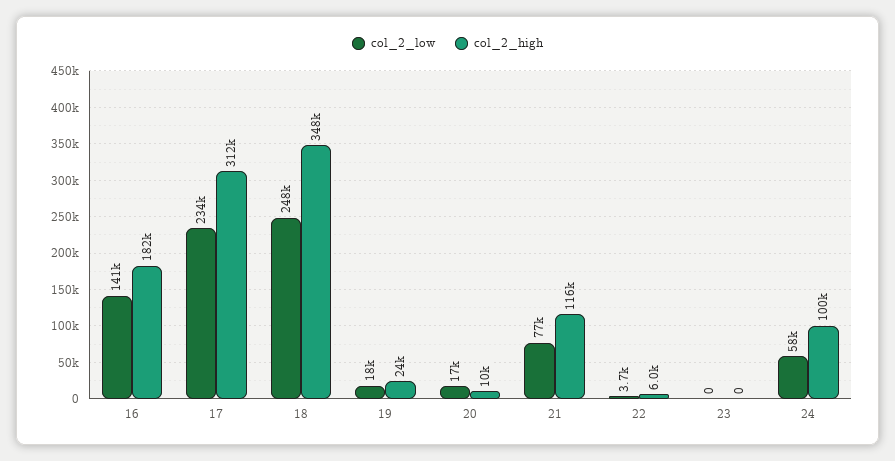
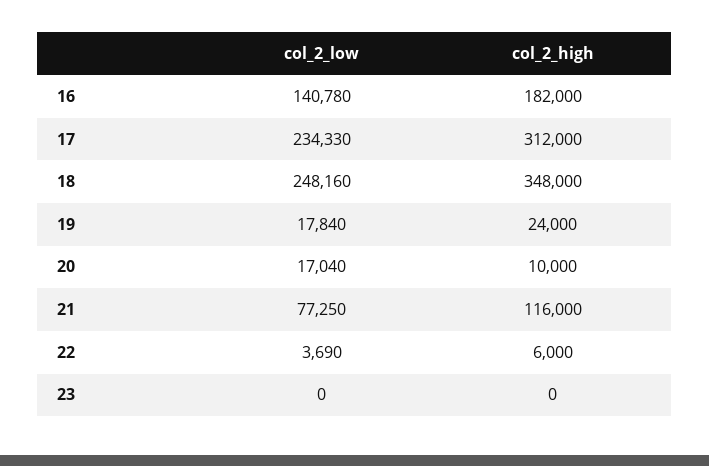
col_2_low, 24: 58000 -> none
col_2_high, 24: 100000 -> none

